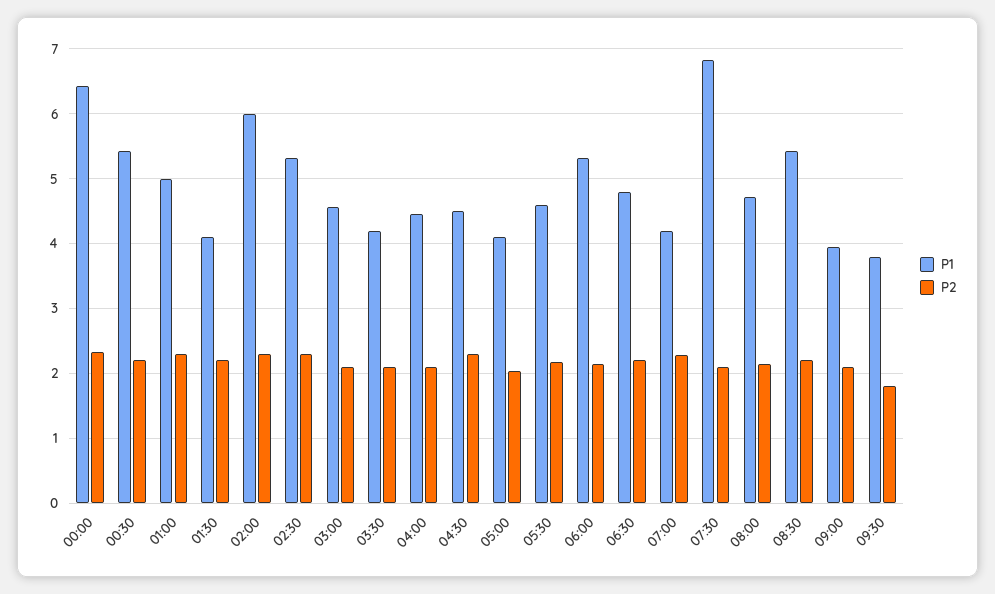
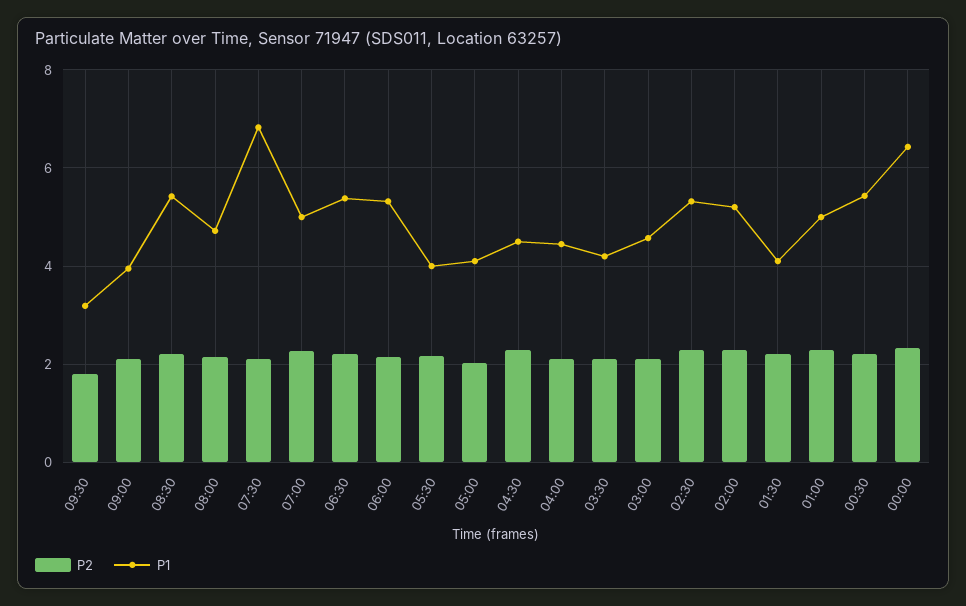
P1, 02:00: 6 -> 5.2
P1, 05:30: 4.6 -> 4
P1, 06:30: 4.8 -> 5.4
P1, 07:00: 4.2 -> 5
P1, 09:30: 3.8 -> 3.2

